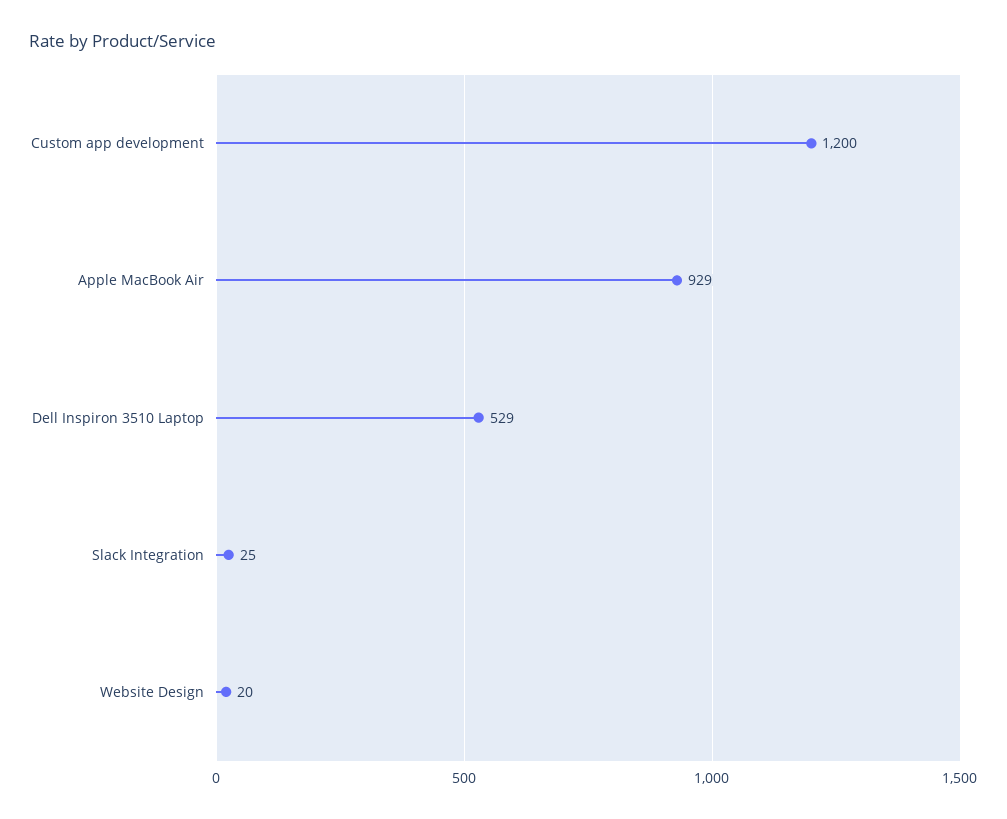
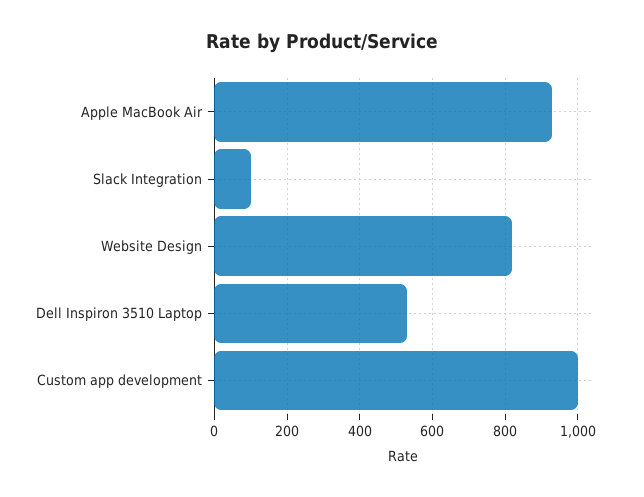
Custom app development: 1200 -> 1000
Slack Integration: 25 -> 100
Website Design: 20 -> 820

